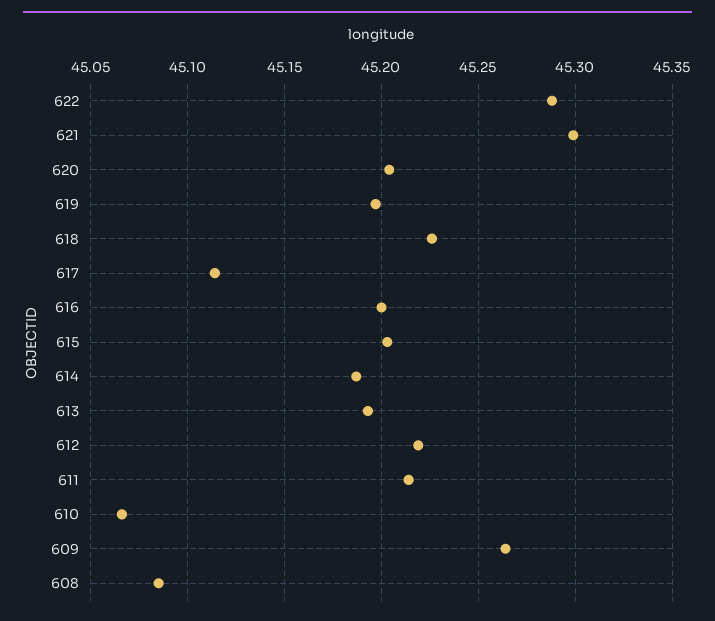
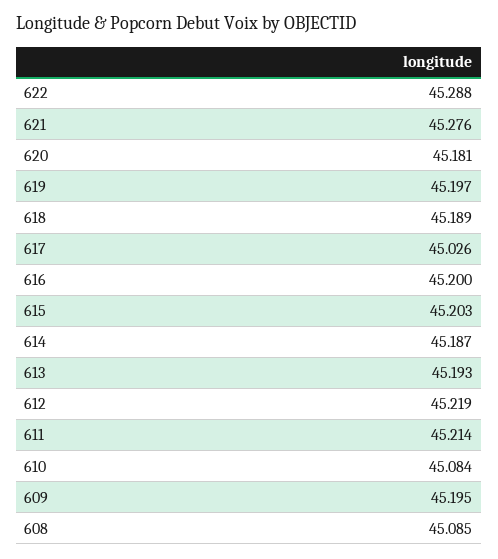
621: 45.3 -> 45.276
620: 45.205 -> 45.181
618: 45.225 -> 45.189
617: 45.115 -> 45.026
610: 45.065 -> 45.084
609: 45.265 -> 45.195

